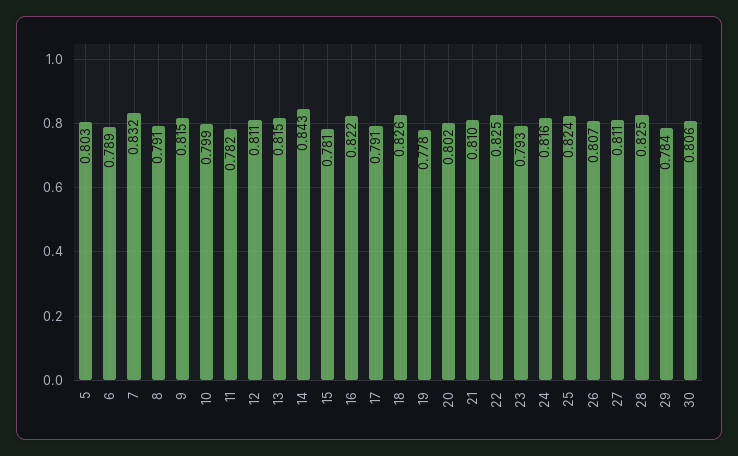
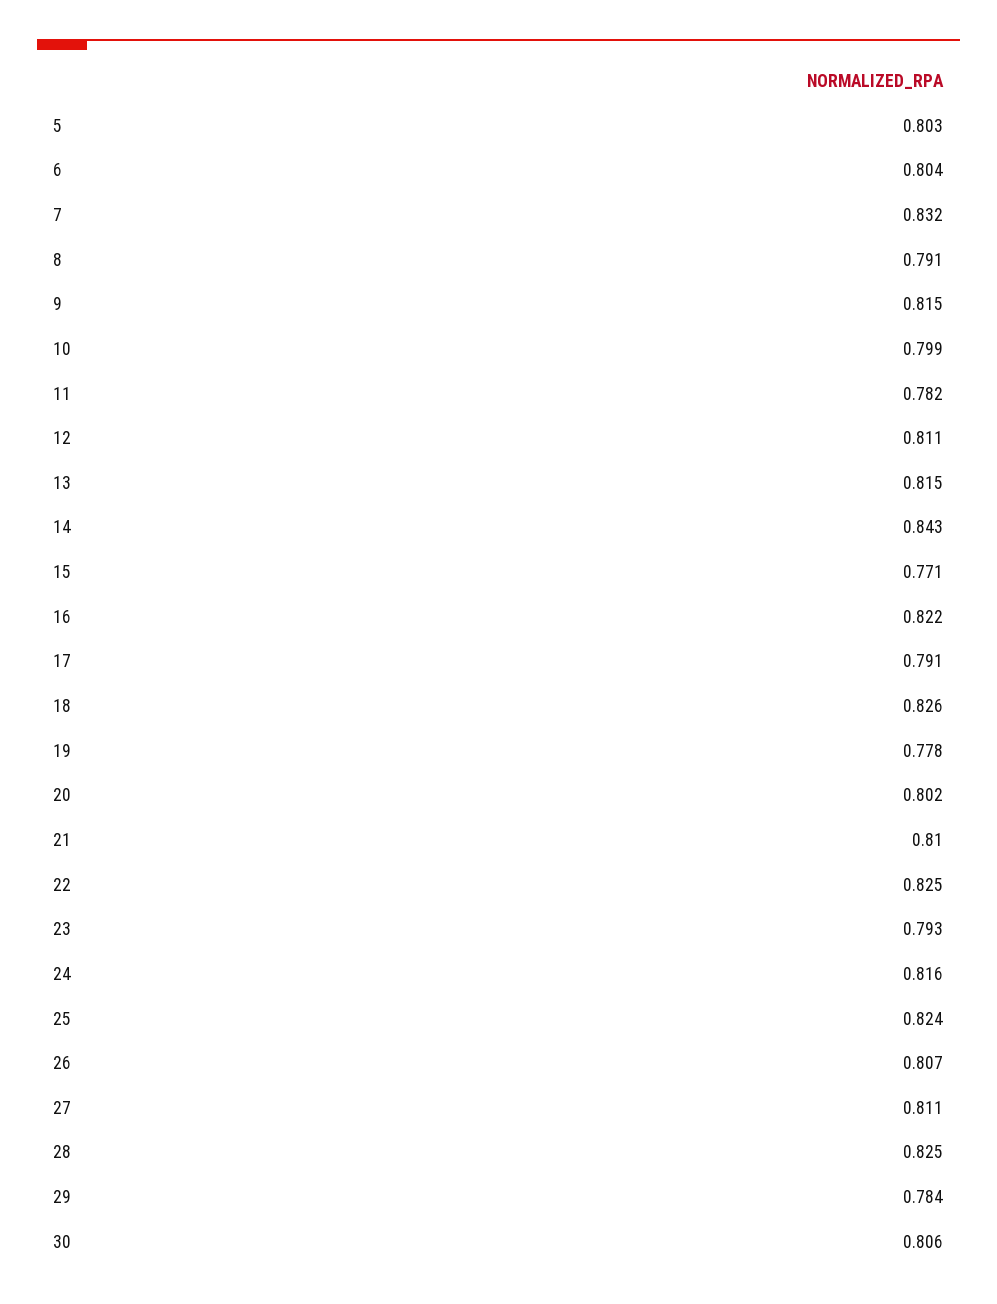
6: 0.789 -> 0.804
15: 0.781 -> 0.771

